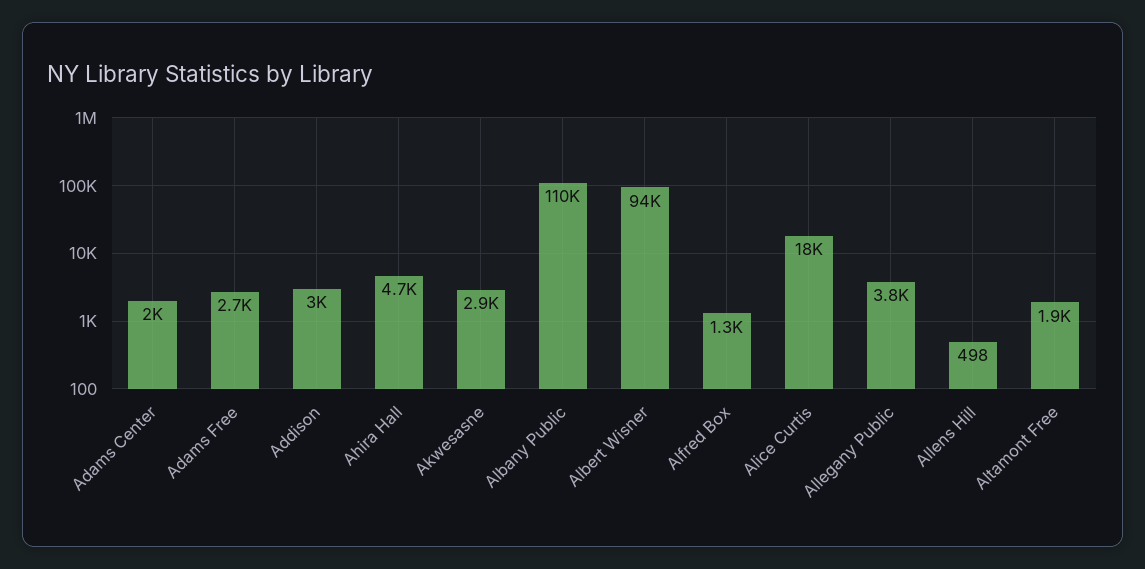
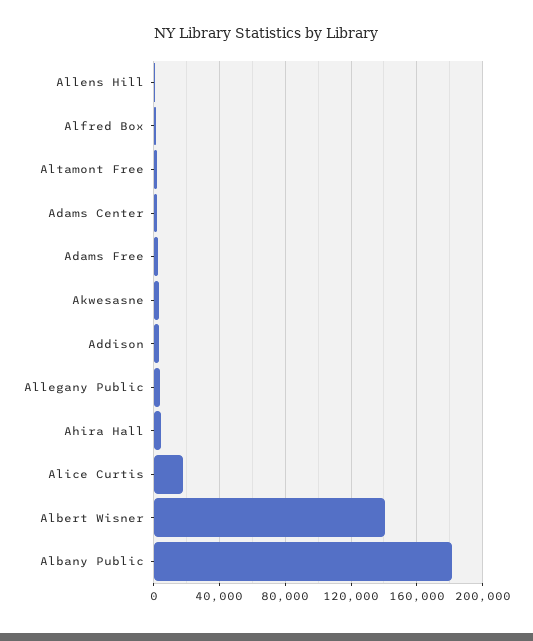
Albany Public: 110000 -> 180000
Albert Wisner: 94000 -> 140000

